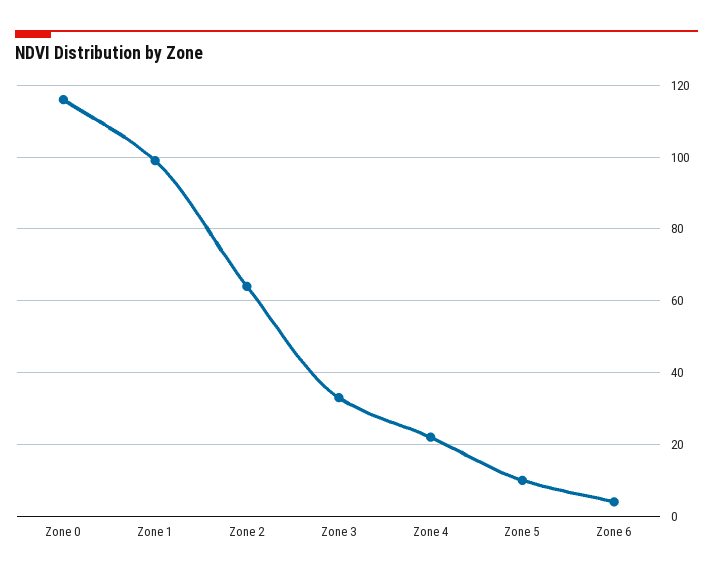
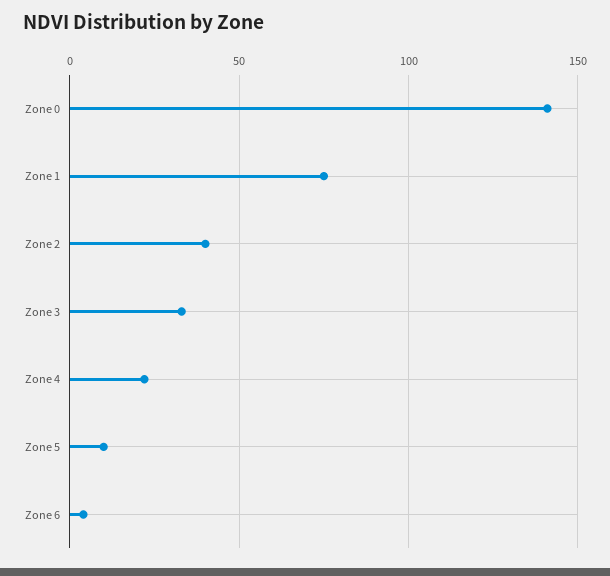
Zone 0: 115 -> 140
Zone 1: 100 -> 75
Zone 2: 65 -> 40

